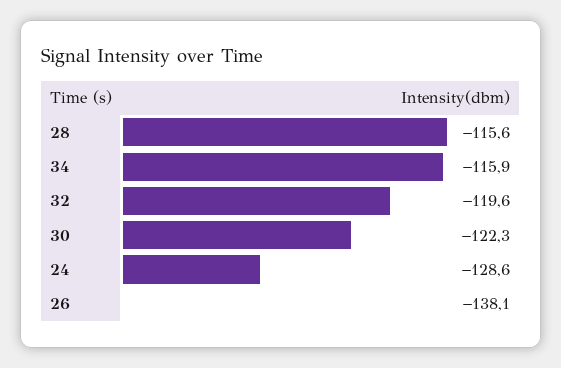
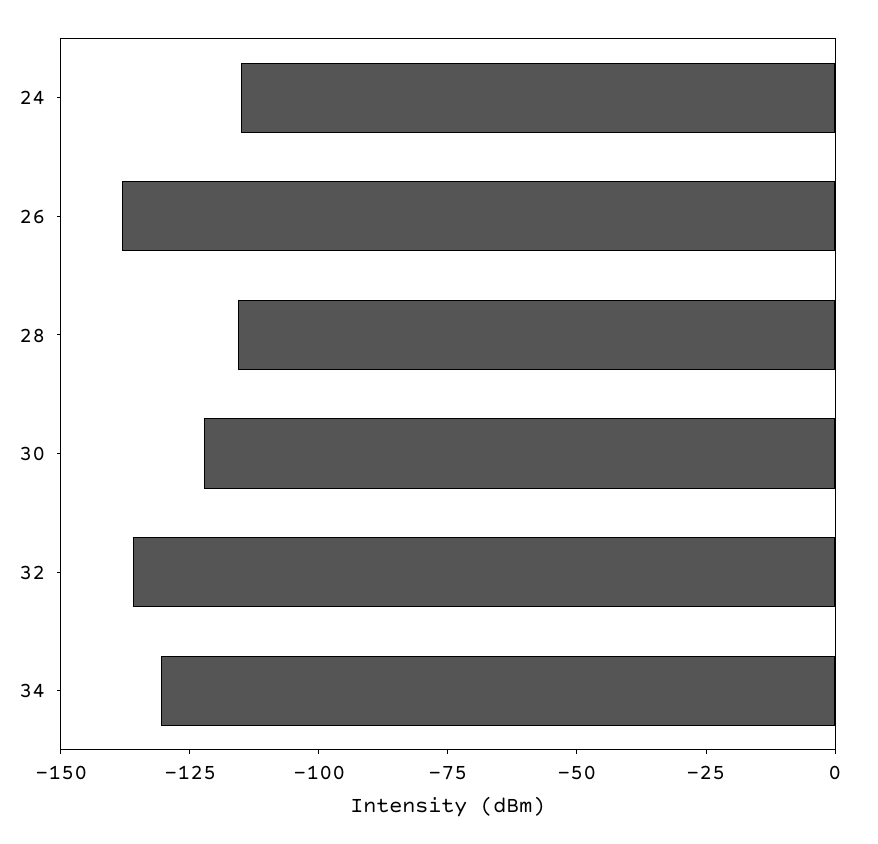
34: -115.9 -> -130
32: -119.6 -> -135
24: -128.6 -> -115

